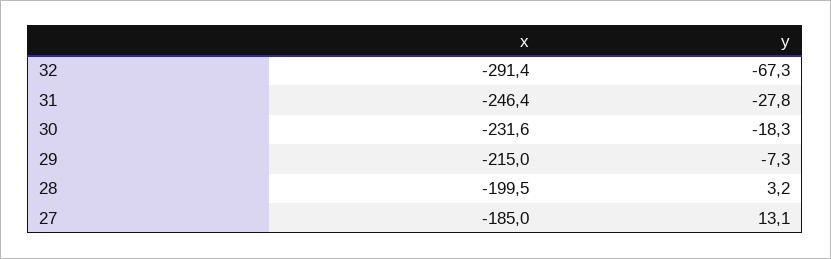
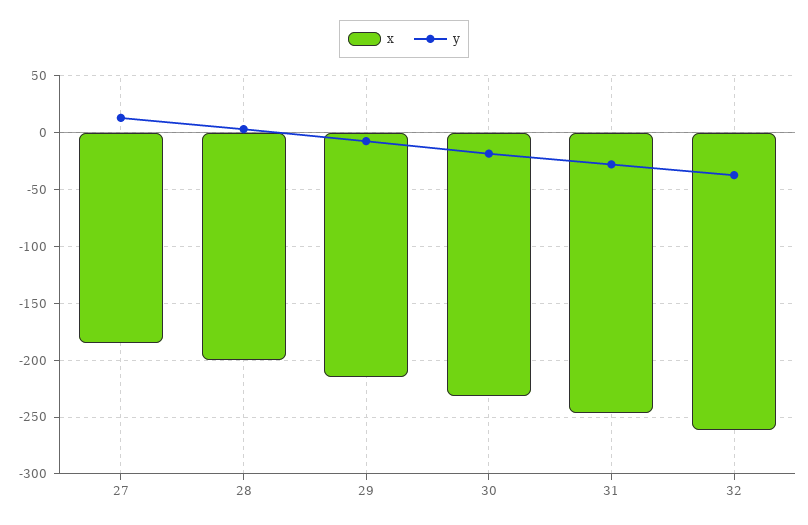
x, 32: -291.4 -> -260
y, 32: -67.3 -> -40

